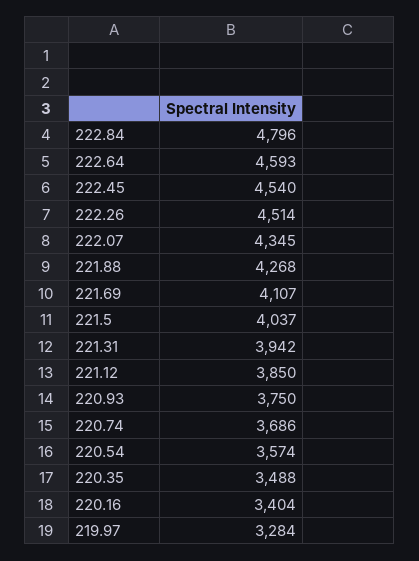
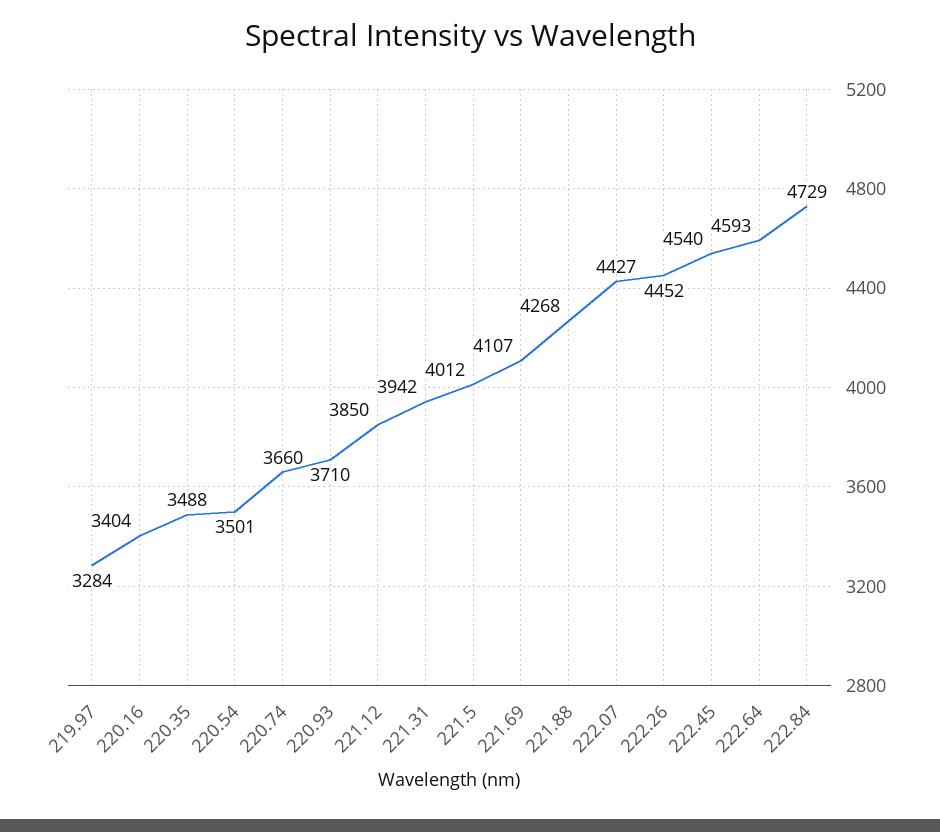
222.84: 4796 -> 4729
222.26: 4514 -> 4452
222.07: 4345 -> 4427
221.5: 4037 -> 4012
220.93: 3750 -> 3710
220.74: 3686 -> 3660
220.54: 3574 -> 3501

